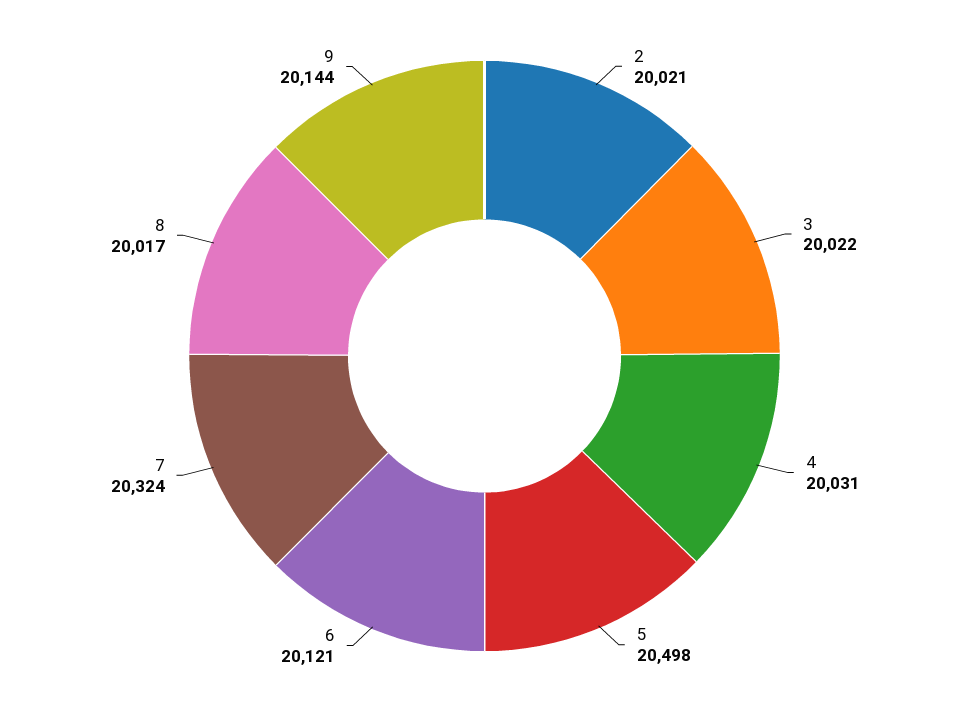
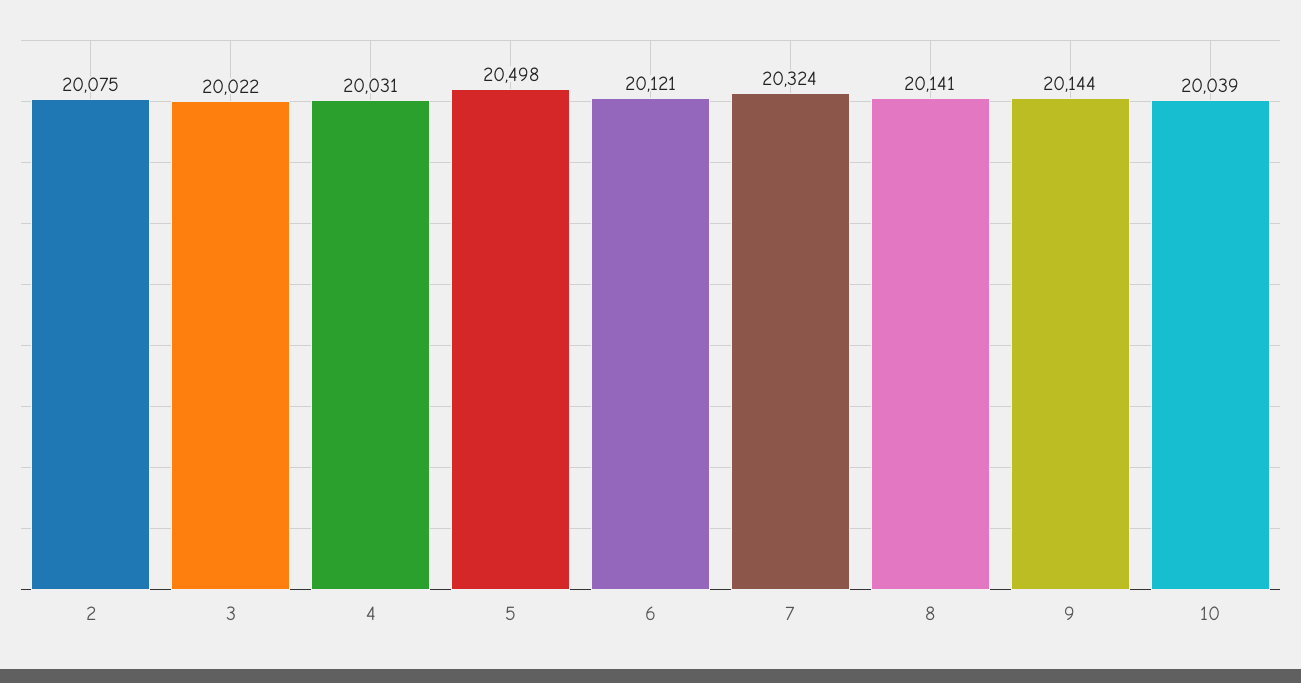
2: 20021 -> 20075
8: 20017 -> 20141
10: none -> 20039

